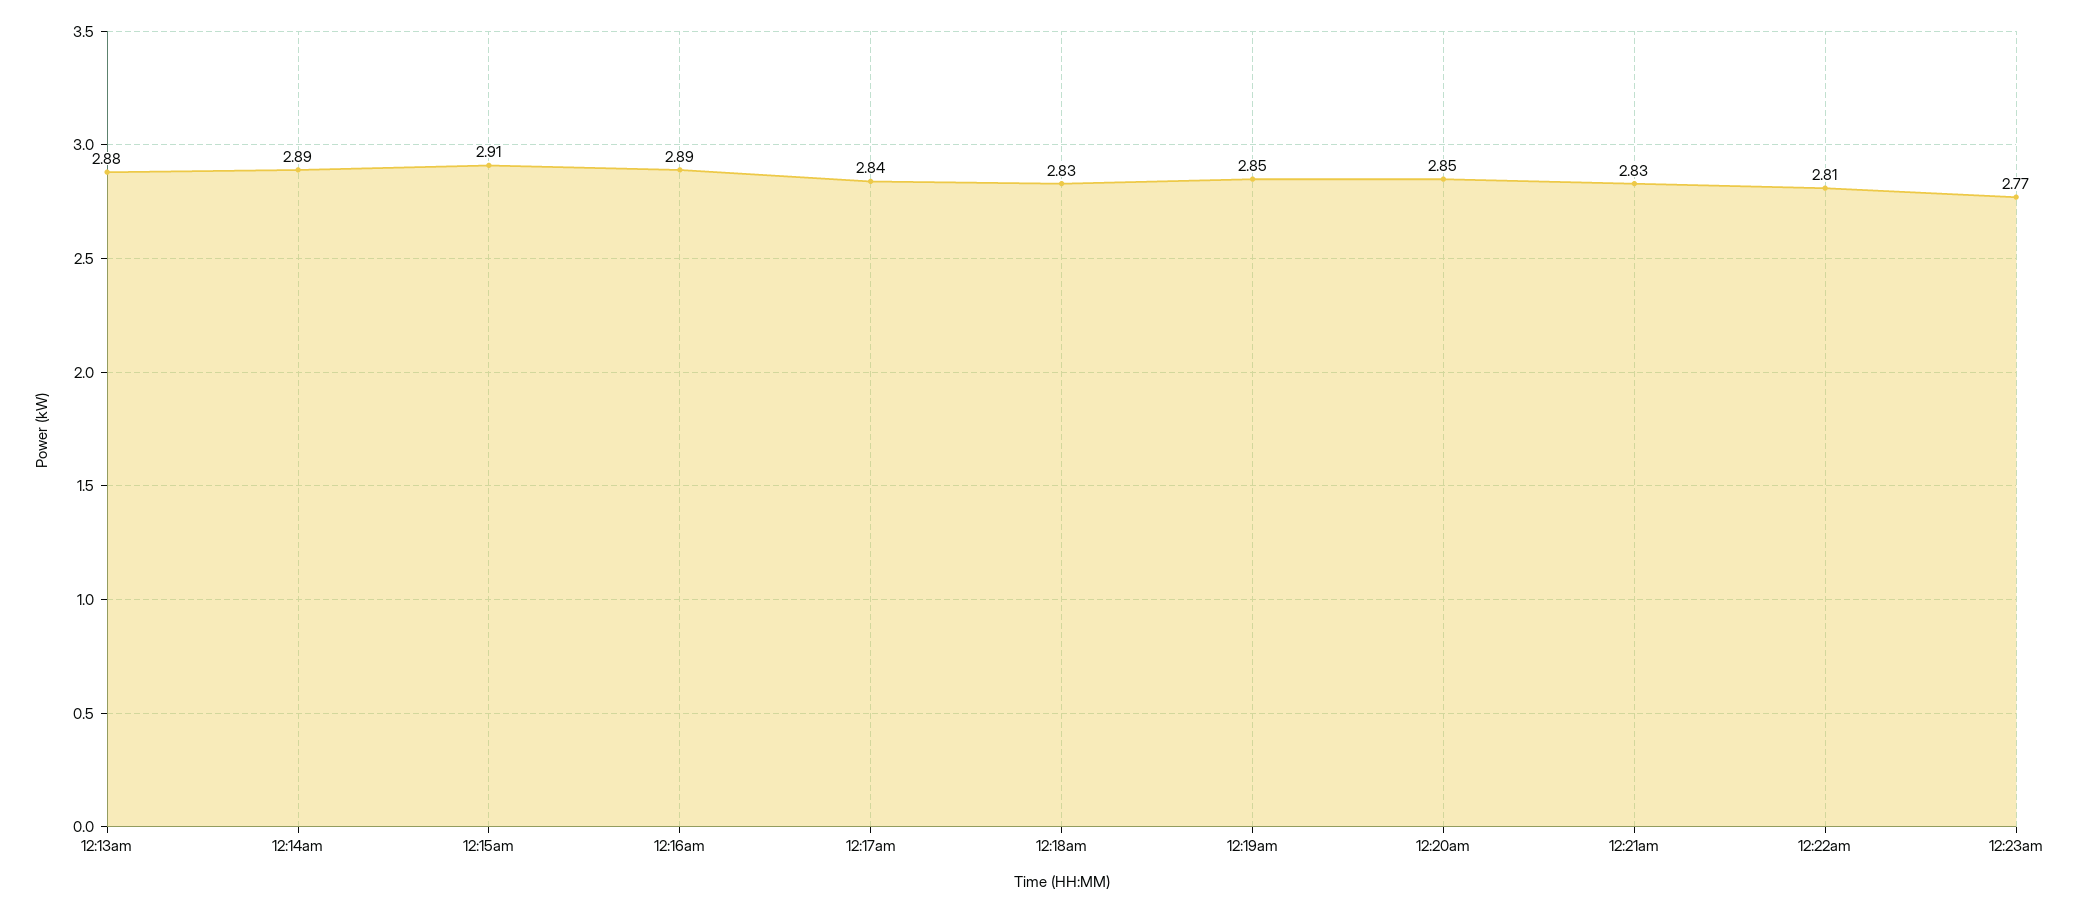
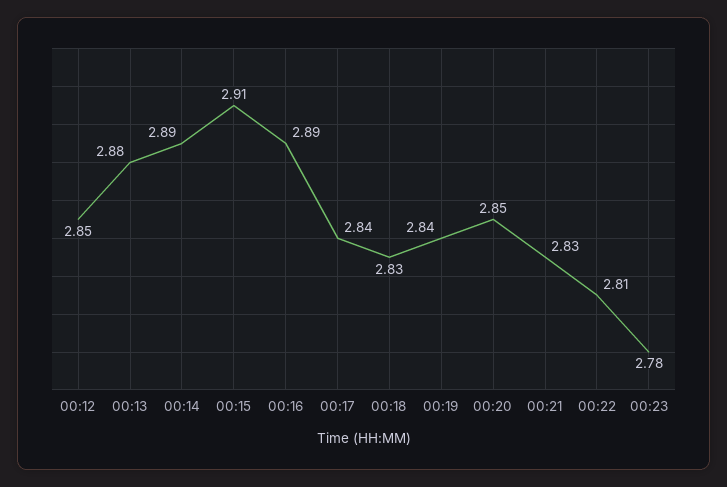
12:19am: 2.85 -> 2.84
12:23am: 2.77 -> 2.78
00:12: none -> 2.85

